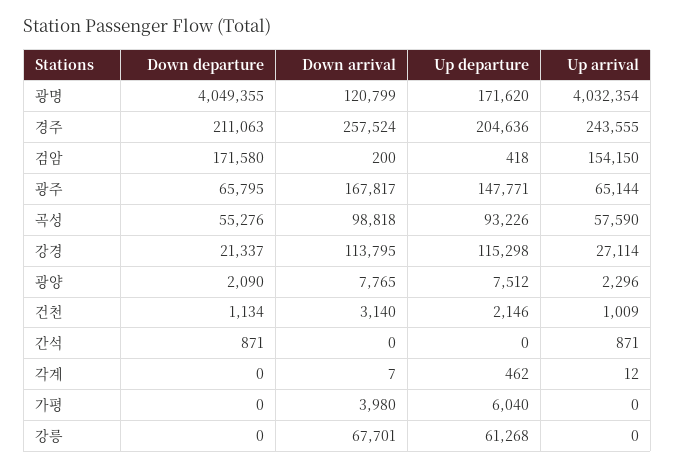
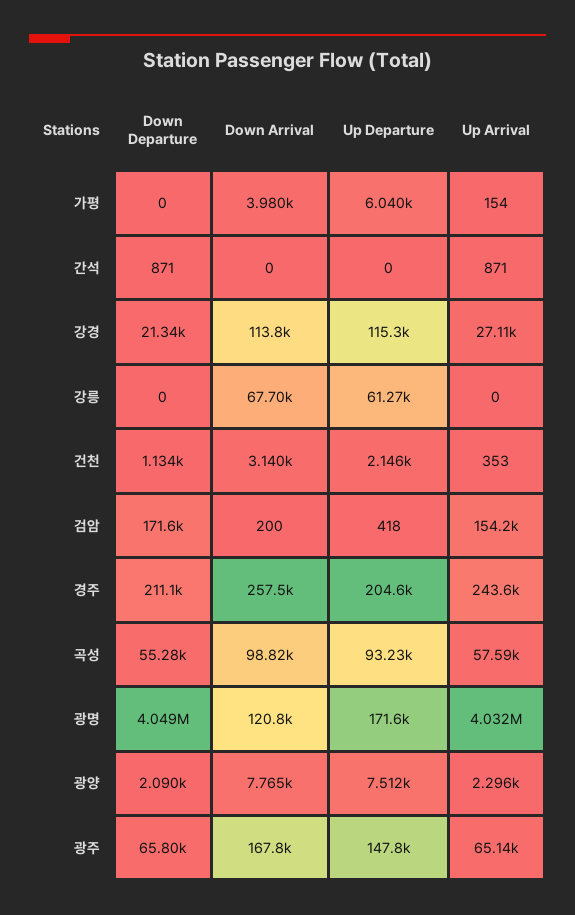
Up arrival, 건천: 1009 -> 353
Down departure, 각계: 0 -> none
Down arrival, 각계: 7 -> none
Up departure, 각계: 462 -> none
Up arrival, 각계: 12 -> none
Up arrival, 가평: 0 -> 154

